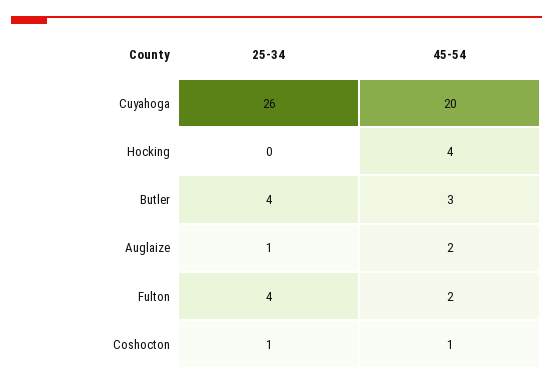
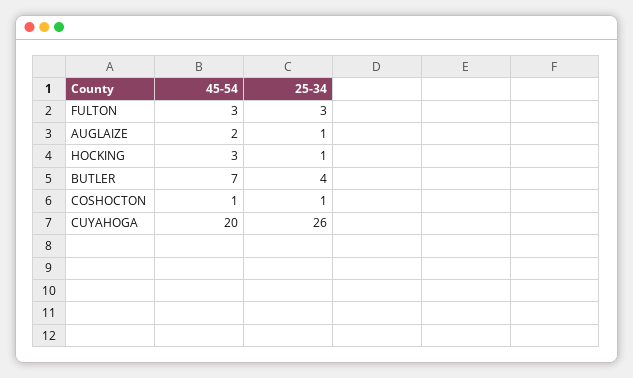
25-34, Hocking: 0 -> 1
45-54, Hocking: 4 -> 3
45-54, Butler: 3 -> 7
25-34, Fulton: 4 -> 3
45-54, Fulton: 2 -> 3

